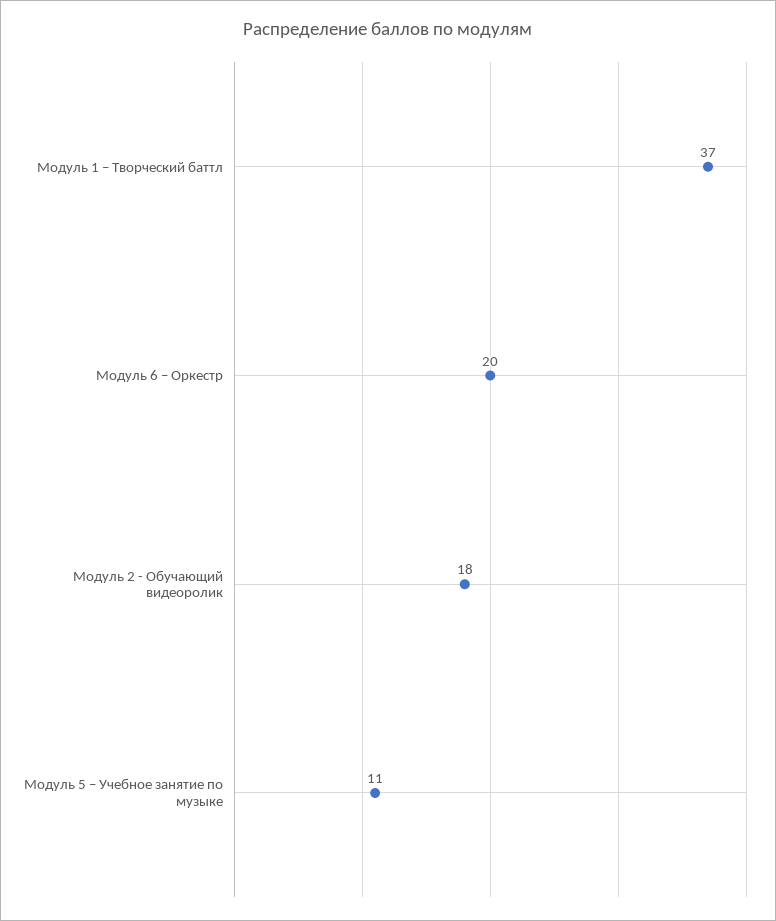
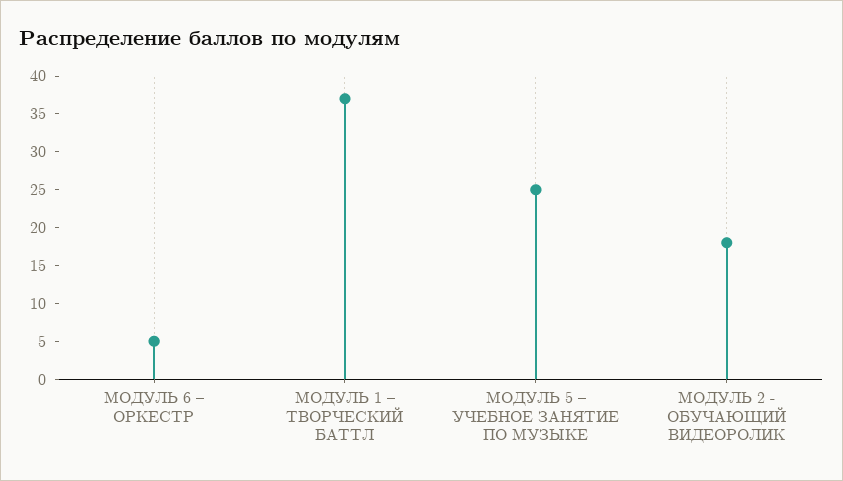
Модуль 6 – Оркестр: 20 -> 5
Модуль 5 – Учебное занятие по музыке: 11 -> 25

